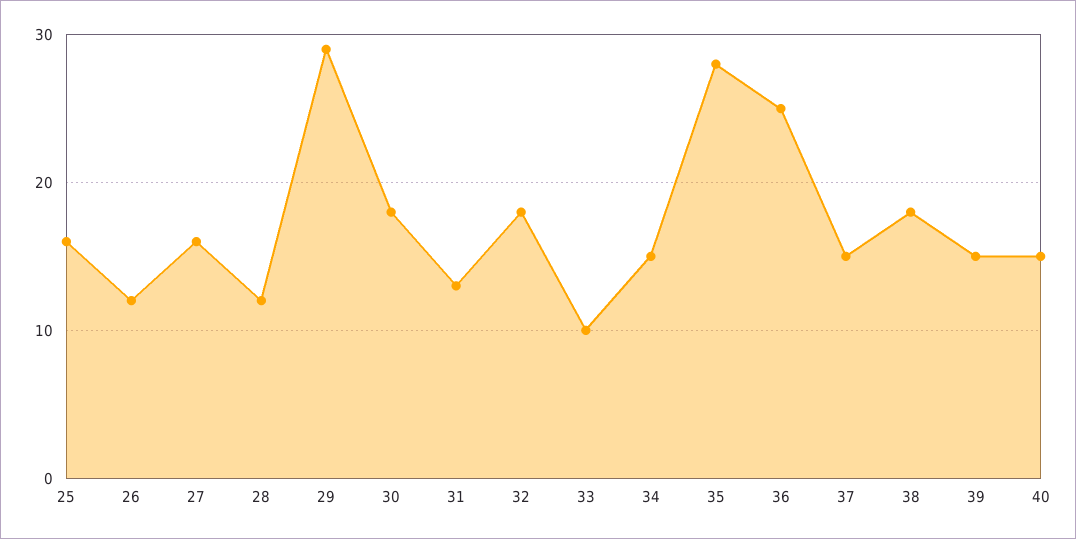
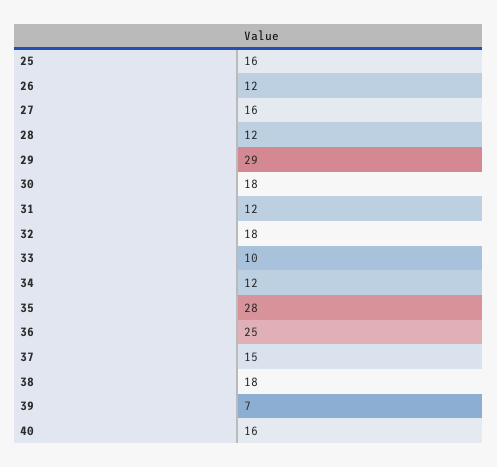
31: 13 -> 12
34: 15 -> 12
39: 15 -> 7
40: 15 -> 16

